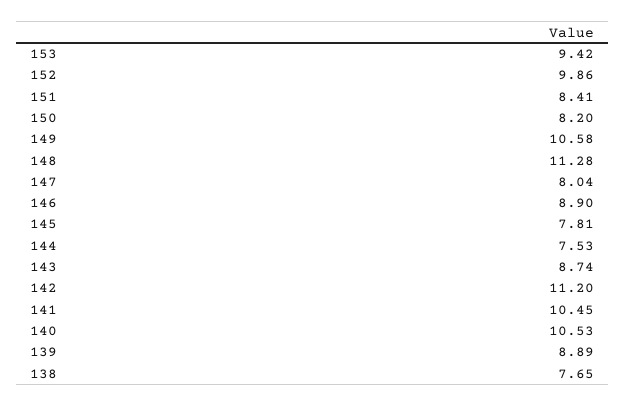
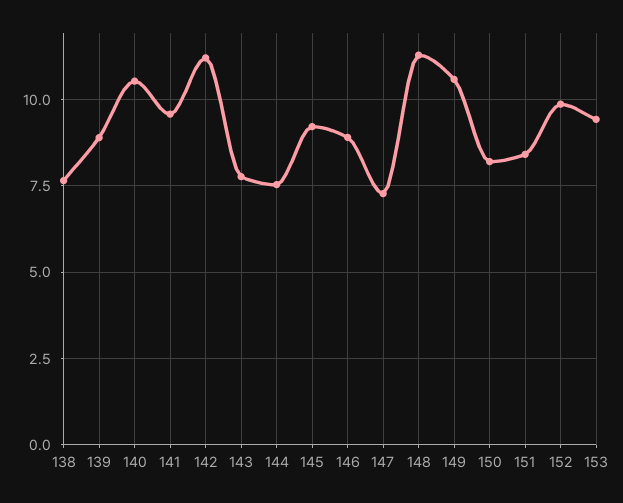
147: 8.04 -> 7.25
145: 7.81 -> 9.25
143: 8.74 -> 7.75
141: 10.45 -> 9.5

